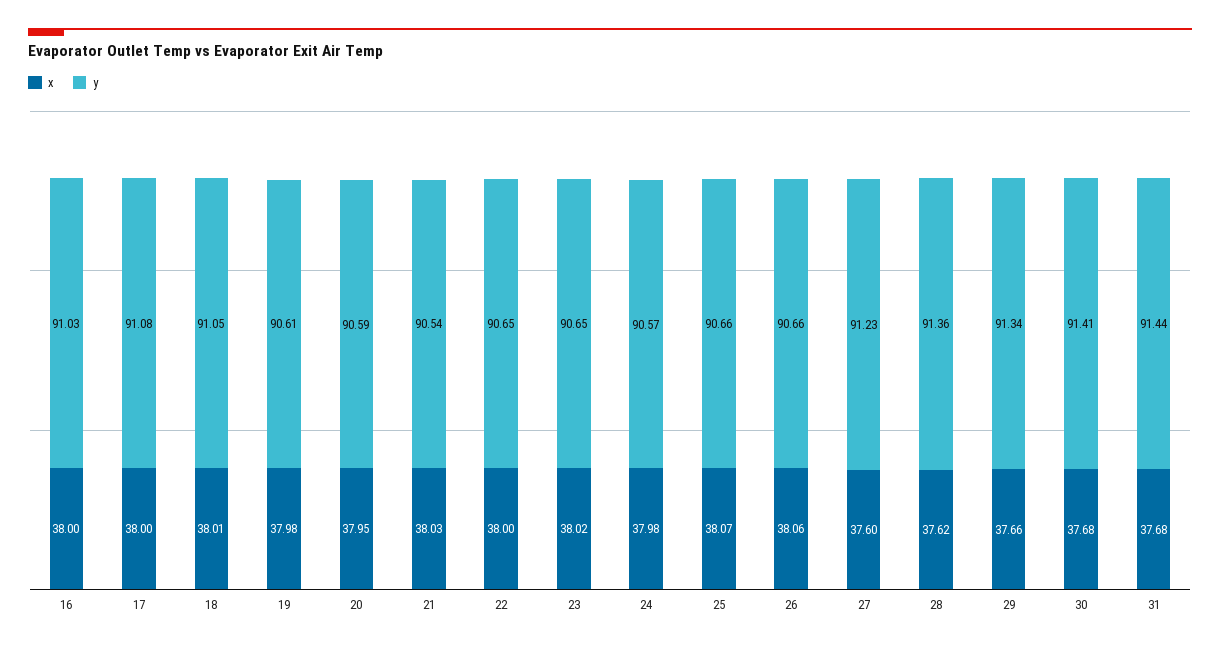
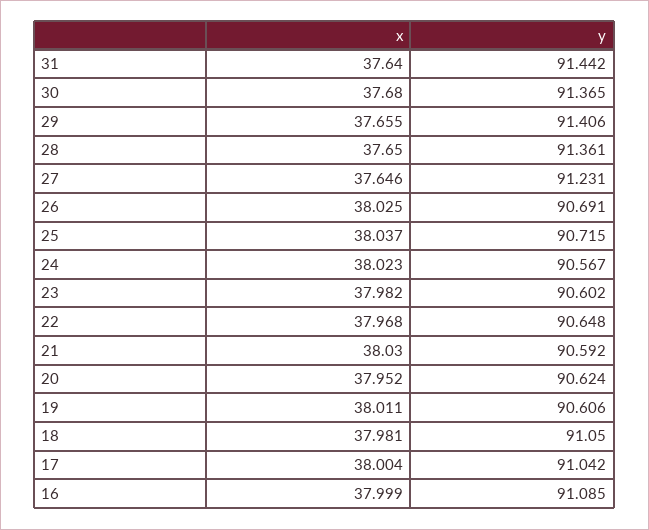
y, 16: 91.03 -> 91.085
y, 17: 91.08 -> 91.042
x, 18: 38.01 -> 37.981
x, 19: 37.98 -> 38.011
y, 20: 90.59 -> 90.624
y, 21: 90.54 -> 90.592
x, 22: 38 -> 37.968
x, 23: 38.02 -> 37.982
y, 23: 90.65 -> 90.602
x, 24: 37.98 -> 38.023
x, 25: 38.07 -> 38.037
y, 25: 90.66 -> 90.715
x, 26: 38.06 -> 38.025
y, 26: 90.66 -> 90.691
x, 27: 37.6 -> 37.646
x, 28: 37.62 -> 37.65
y, 29: 91.34 -> 91.406
y, 30: 91.41 -> 91.365
x, 31: 37.68 -> 37.64

